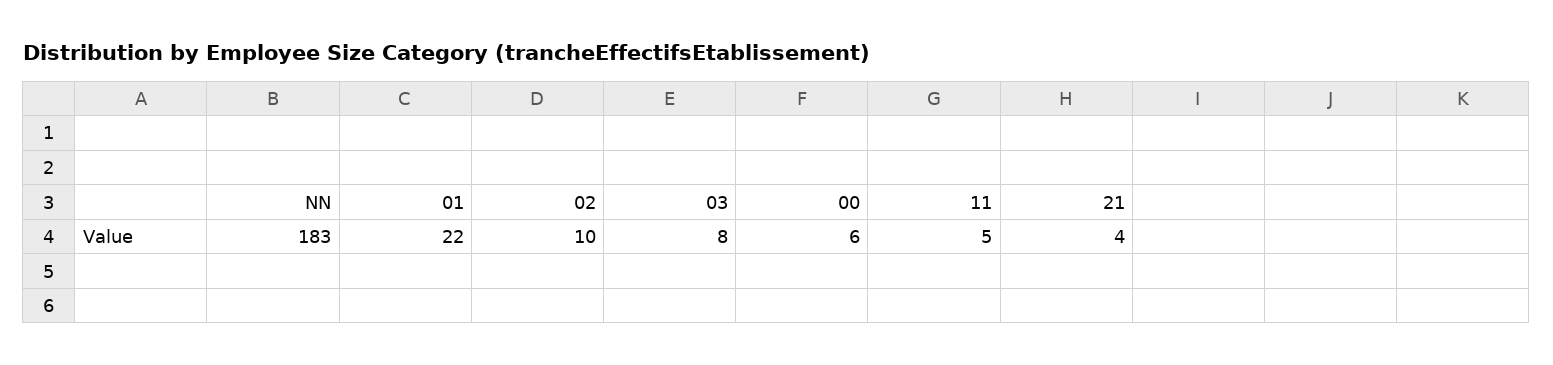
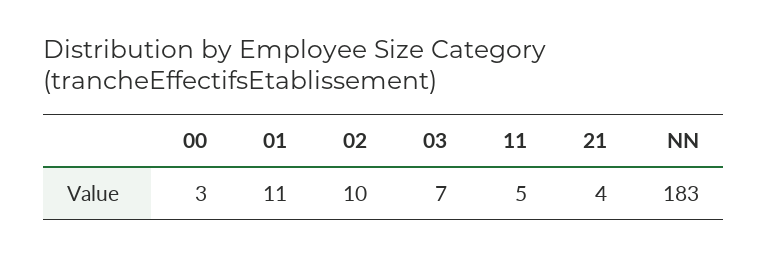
01: 22 -> 11
03: 8 -> 7
00: 6 -> 3

